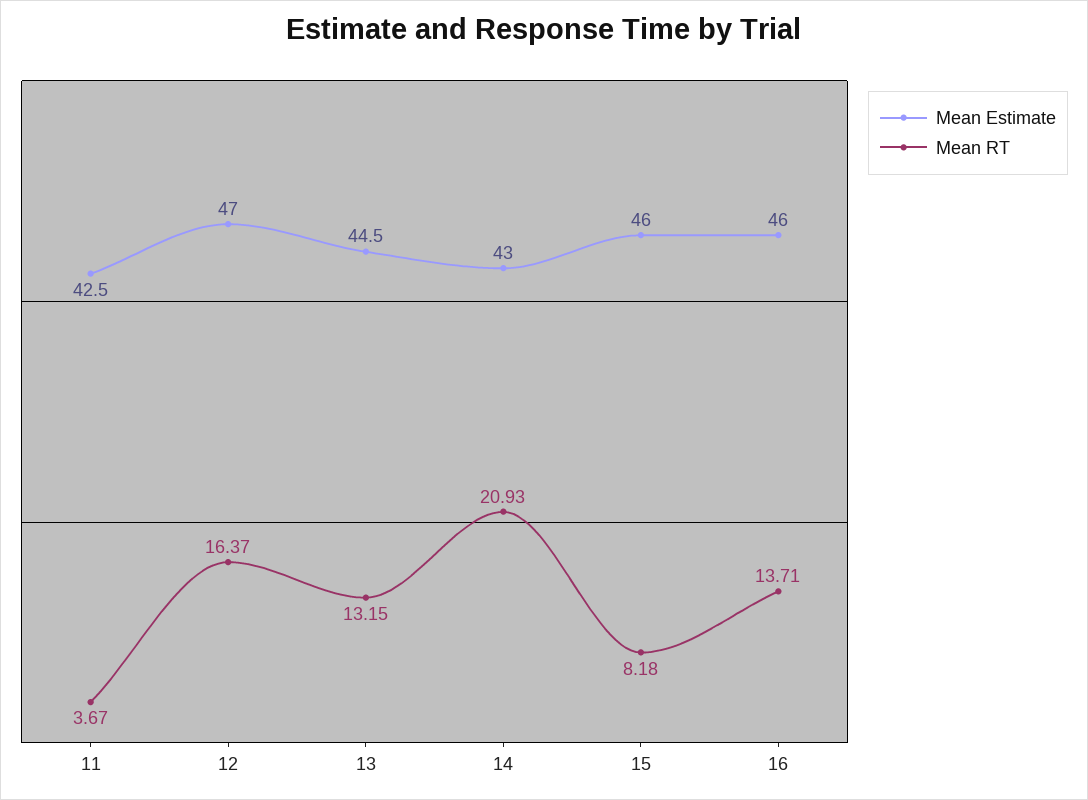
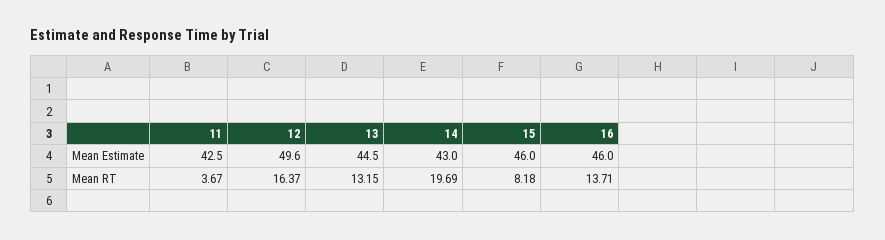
Mean Estimate, 12: 47 -> 49.6
Mean RT, 14: 20.93 -> 19.69

